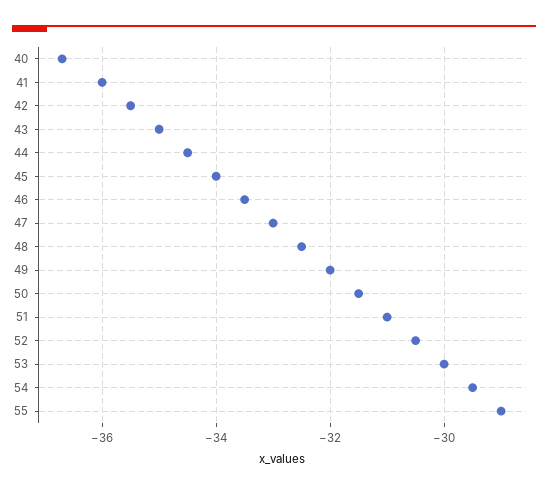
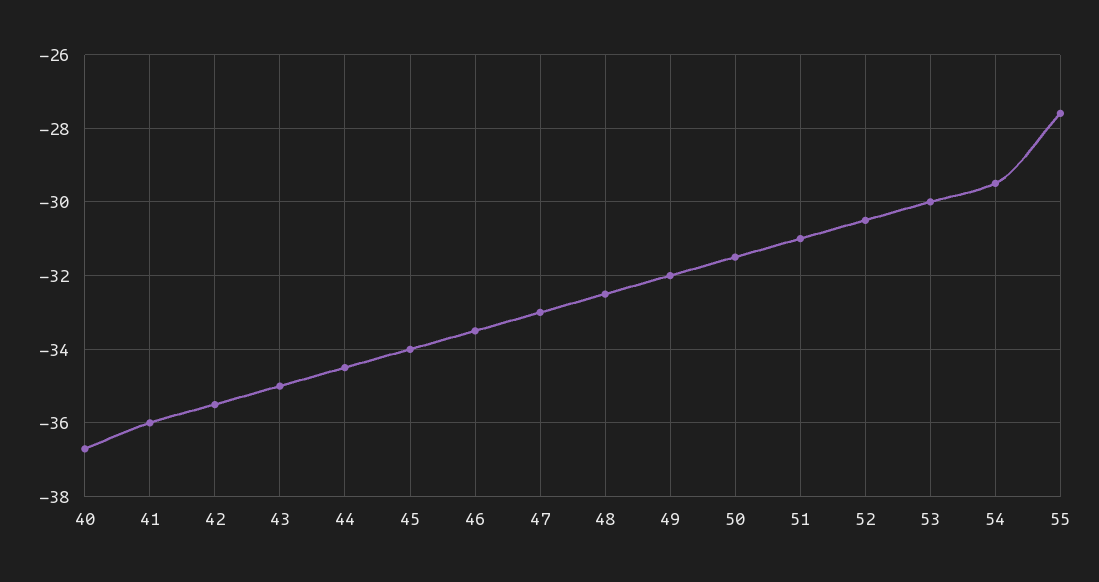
55: -29 -> -27.5

